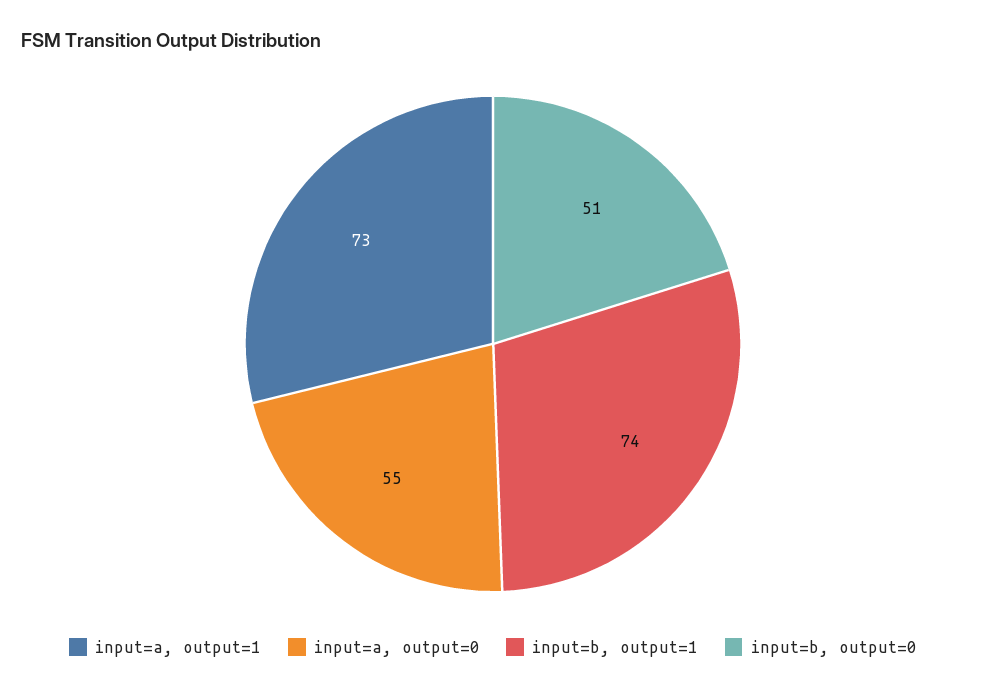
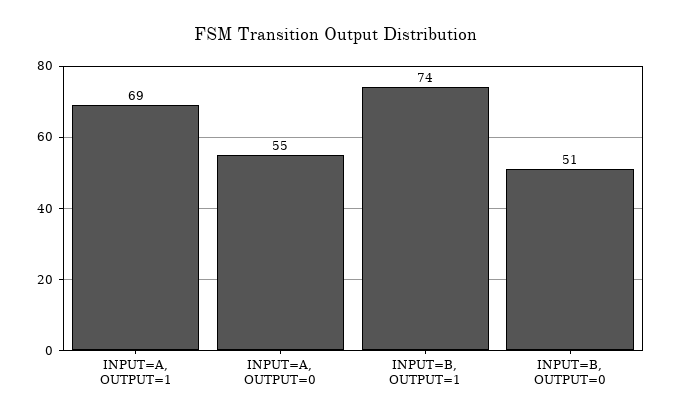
input=a, output=1: 73 -> 69

